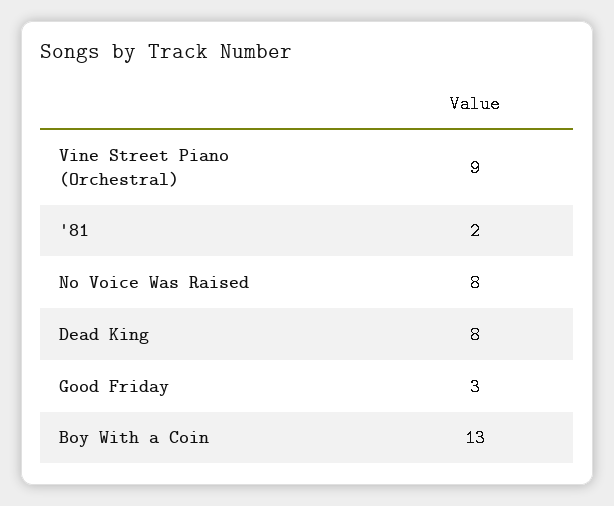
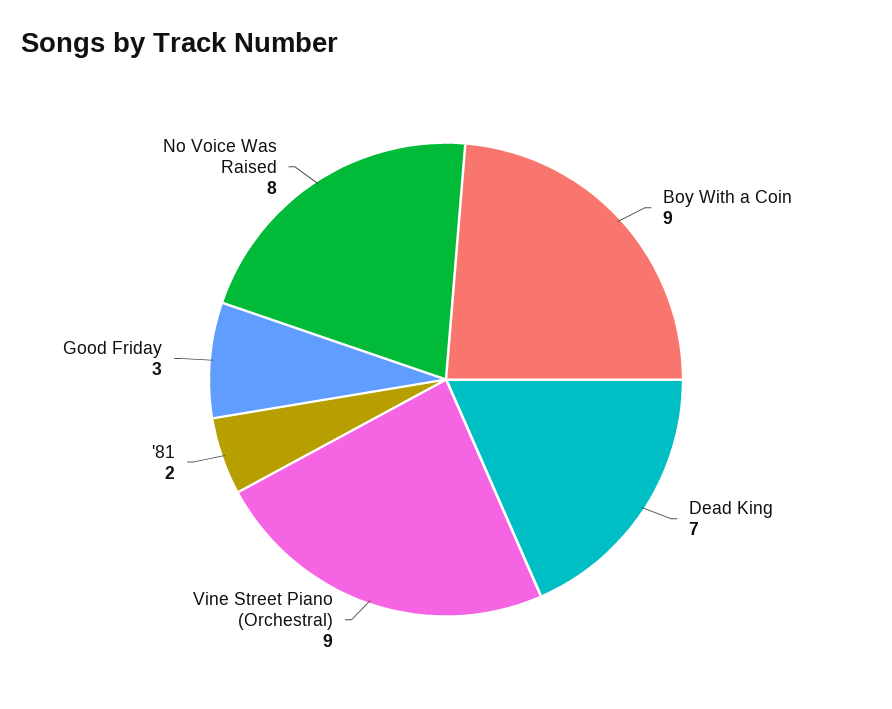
Dead King: 8 -> 7
Boy With a Coin: 13 -> 9

